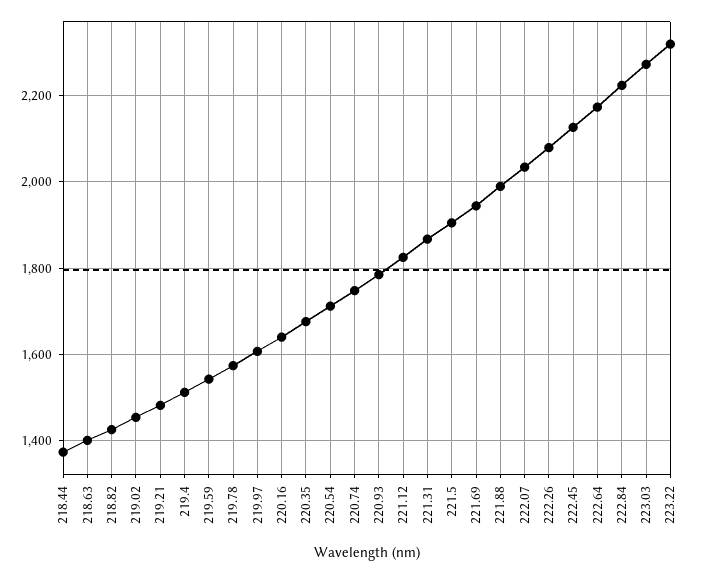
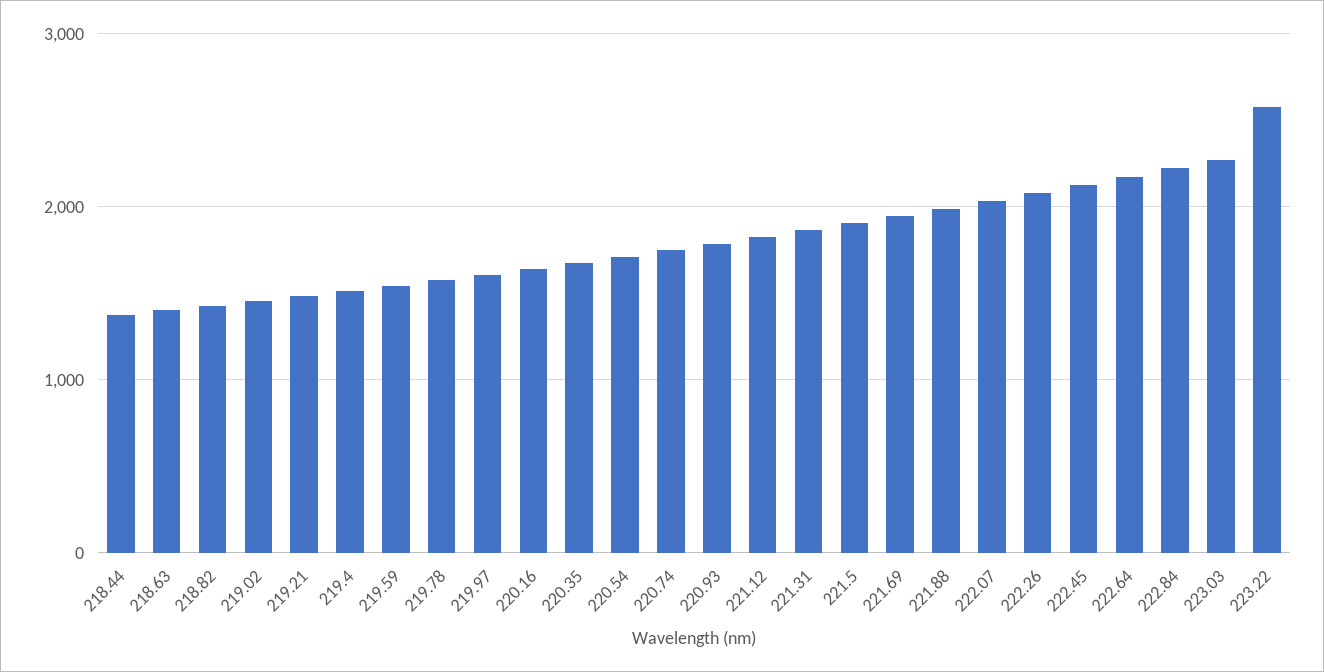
223.22: 2320 -> 2600

